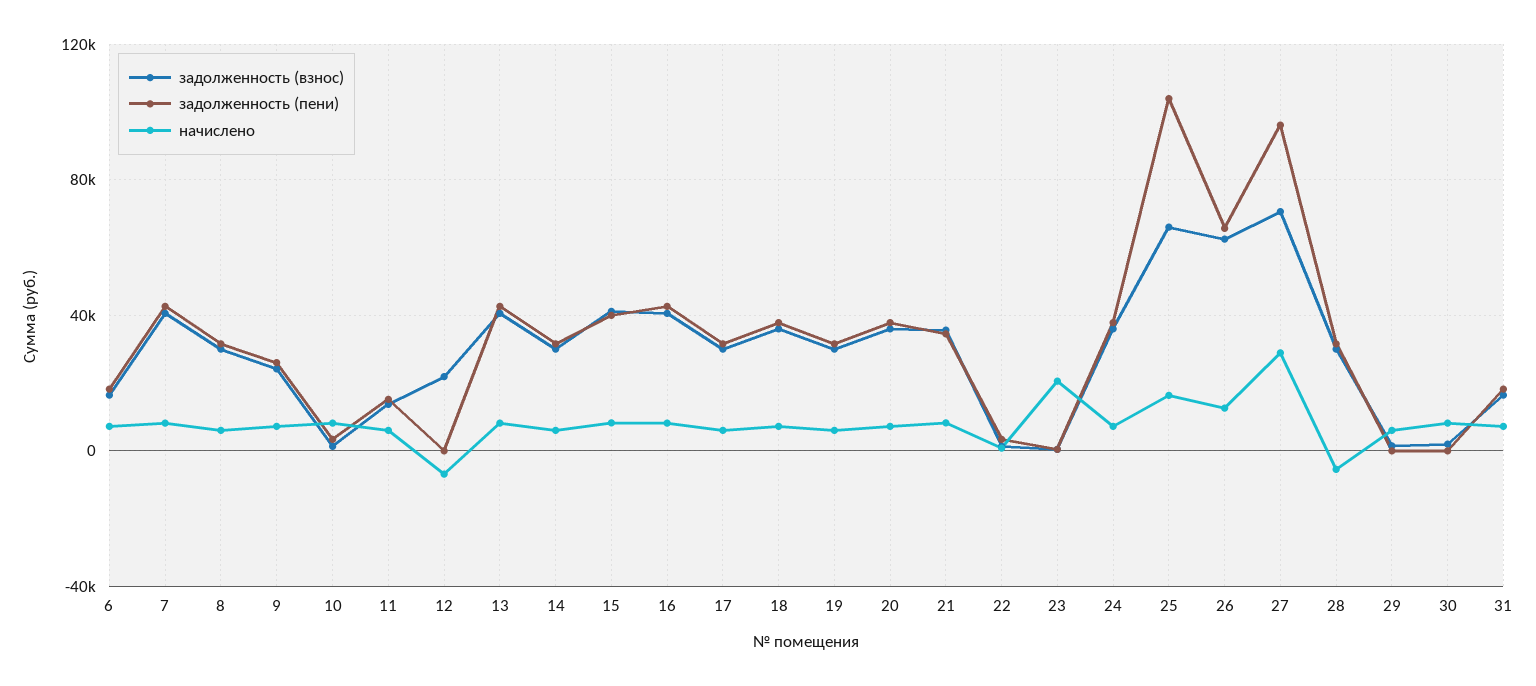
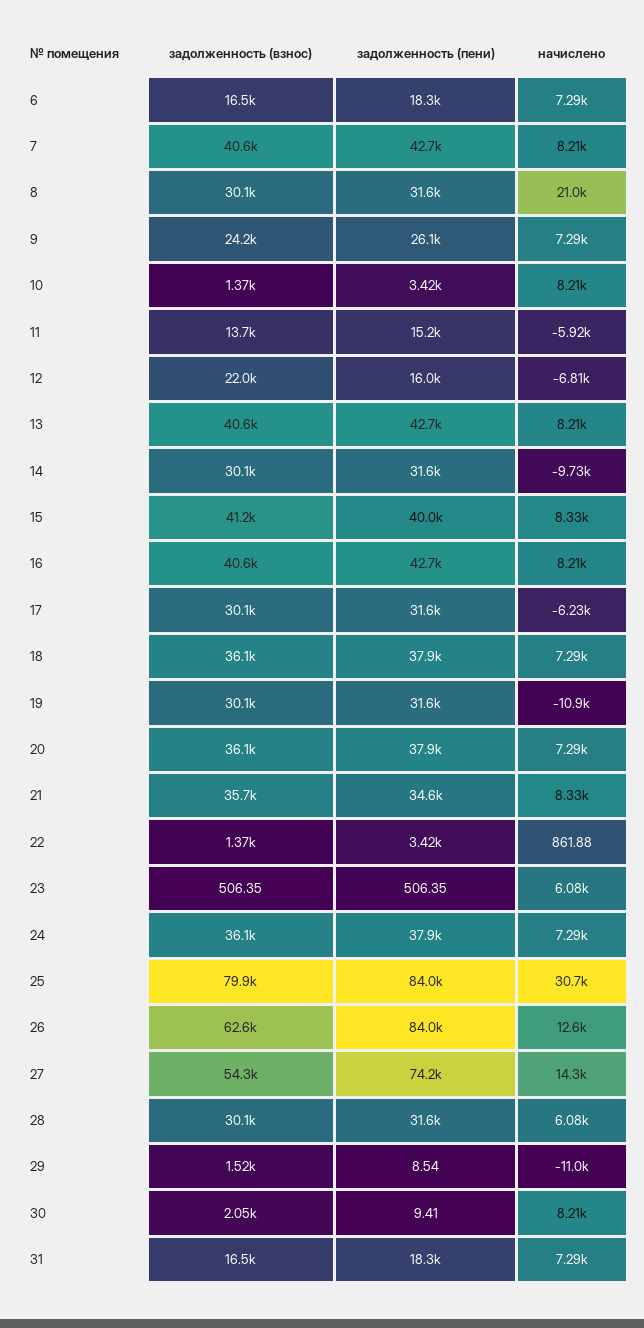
начислено, 8: 5000 -> 21000
начислено, 11: 5000 -> -5920
задолженность (пени), 12: 0 -> 16000
начислено, 14: 5000 -> -9730
начислено, 17: 5000 -> -6230
начислено, 19: 5000 -> -10900
начислено, 23: 20000 -> 6080
задолженность (взнос), 25: 65000 -> 79900
задолженность (пени), 25: 105000 -> 84000
начислено, 25: 15000 -> 30700
задолженность (пени), 26: 65000 -> 84000
задолженность (взнос), 27: 70000 -> 54300
задолженность (пени), 27: 95000 -> 74200
начислено, 27: 30000 -> 14300
начислено, 28: -5000 -> 6080
начислено, 29: 5000 -> -11000

